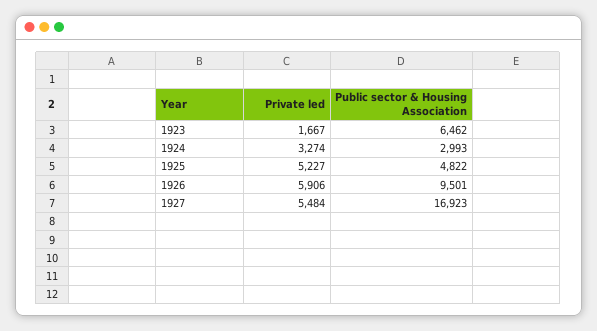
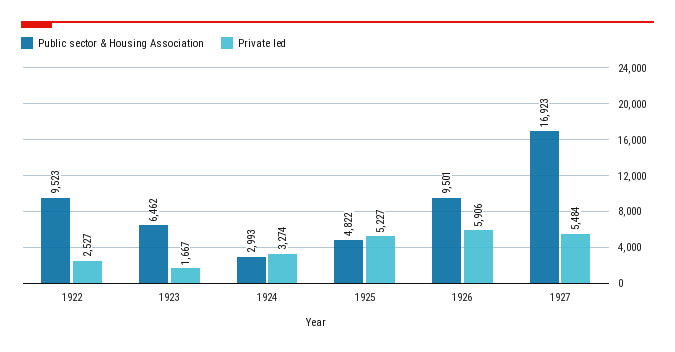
Public sector & Housing Association, 1922: none -> 9523
Private led, 1922: none -> 2527

